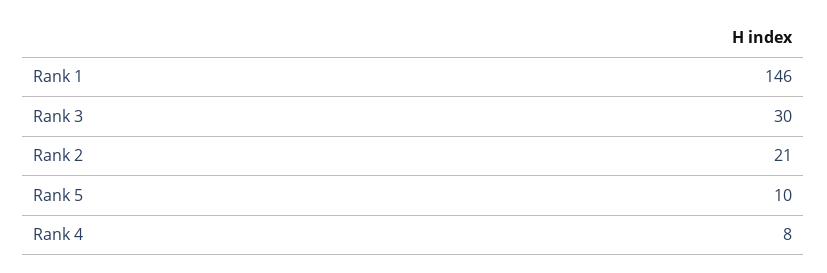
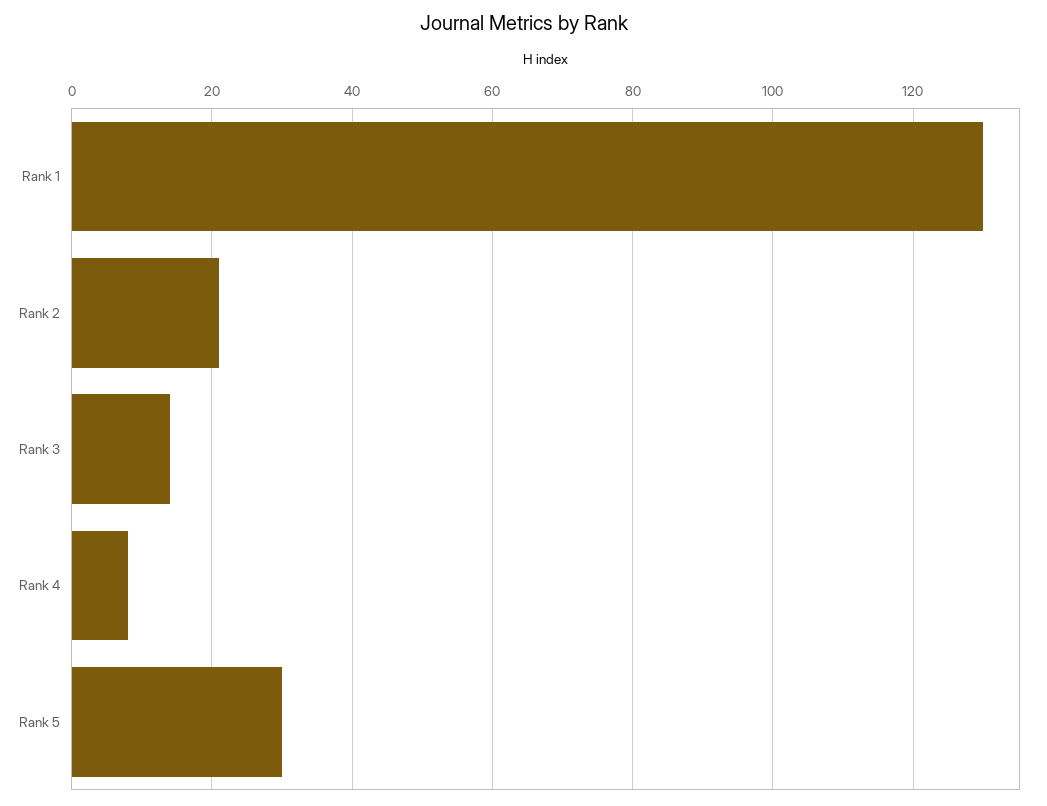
Rank 1: 146 -> 130
Rank 3: 30 -> 15
Rank 5: 10 -> 30

